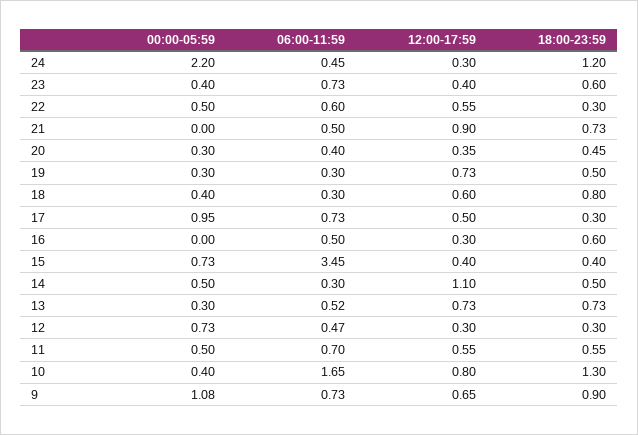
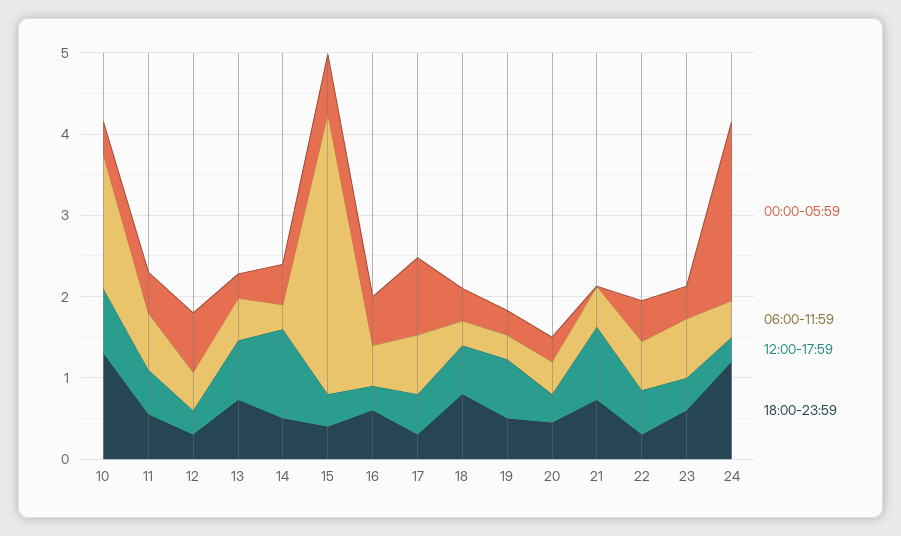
00:00-05:59, 16: 0 -> 0.6
00:00-05:59, 9: 1.08 -> none
06:00-11:59, 9: 0.73 -> none
12:00-17:59, 9: 0.65 -> none
18:00-23:59, 9: 0.9 -> none

